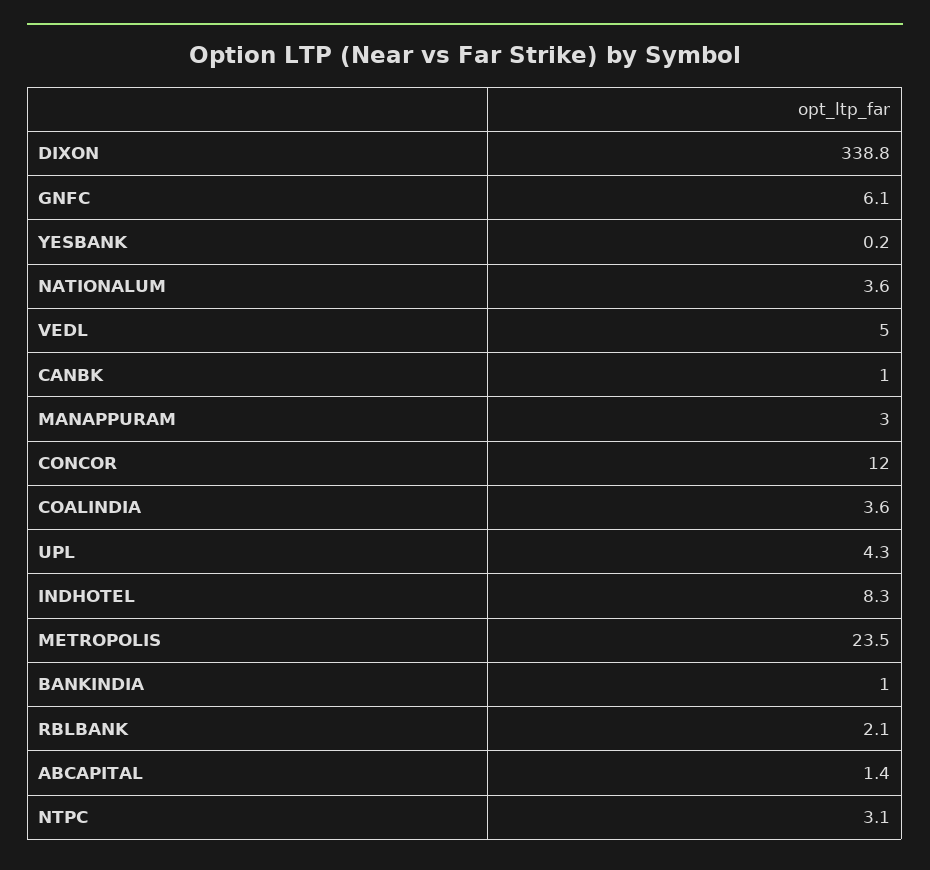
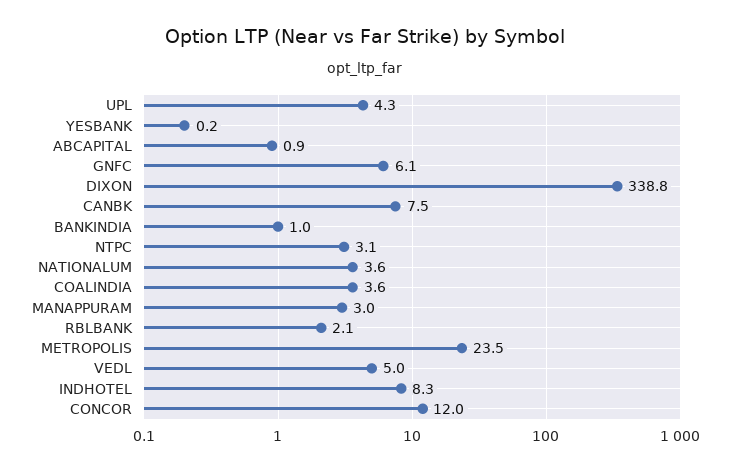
CANBK: 1 -> 7.5
ABCAPITAL: 1.4 -> 0.9

